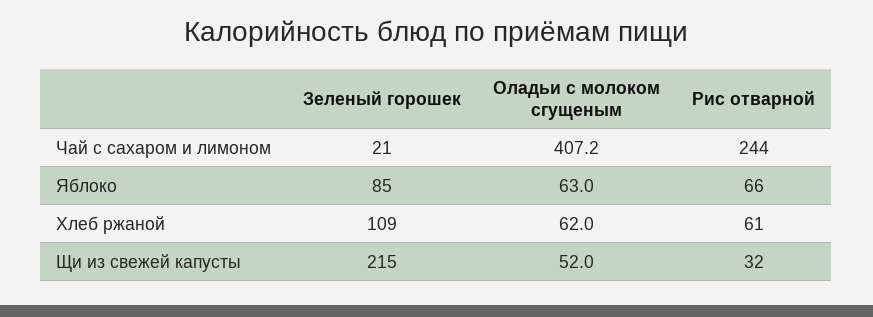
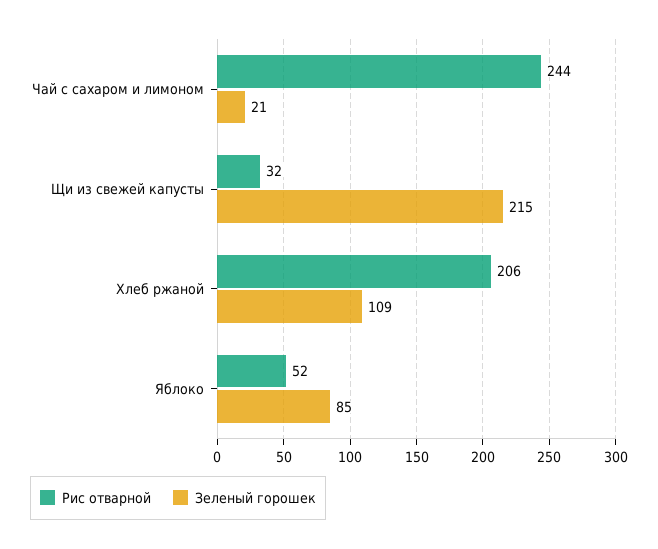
Оладьи с молоком сгущеным, Чай с сахаром и лимоном: 407.2 -> none
Оладьи с молоком сгущеным, Яблоко: 63 -> none
Рис отварной, Яблоко: 66 -> 52
Оладьи с молоком сгущеным, Хлеб ржаной: 62 -> none
Рис отварной, Хлеб ржаной: 61 -> 206
Оладьи с молоком сгущеным, Щи из свежей капусты: 52 -> none

